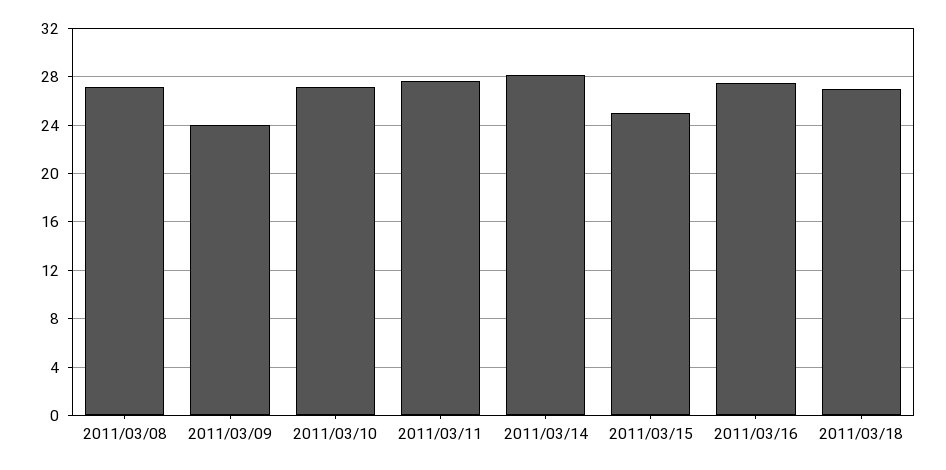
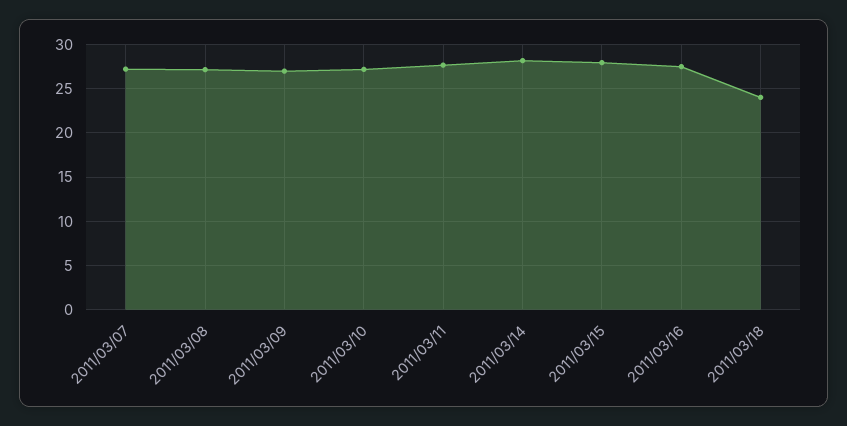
2011/03/09: 24 -> 27
2011/03/15: 25 -> 28
2011/03/18: 27 -> 24
2011/03/07: none -> 27

